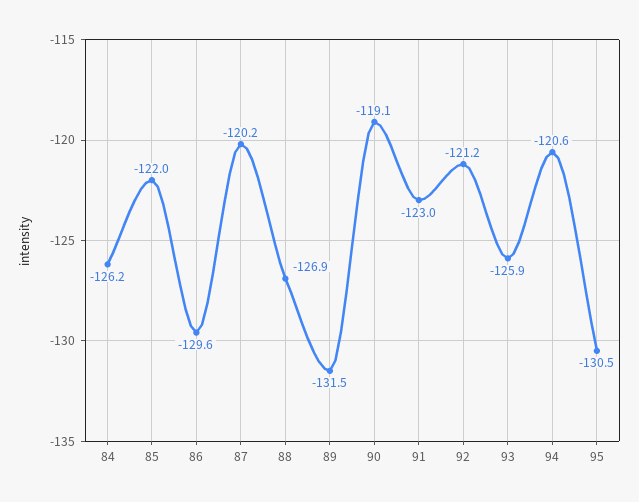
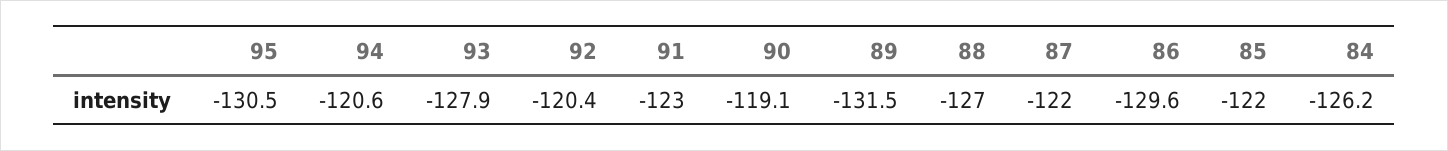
87: -120.2 -> -122
88: -126.9 -> -127
92: -121.2 -> -120.4
93: -125.9 -> -127.9

